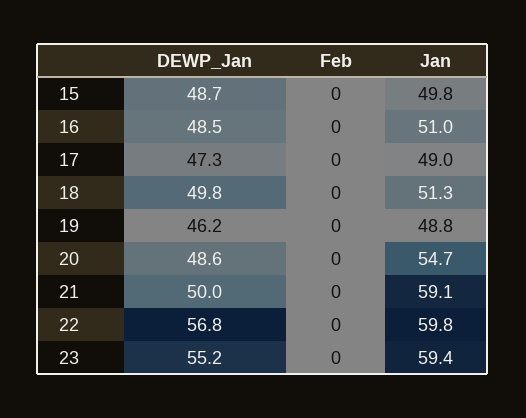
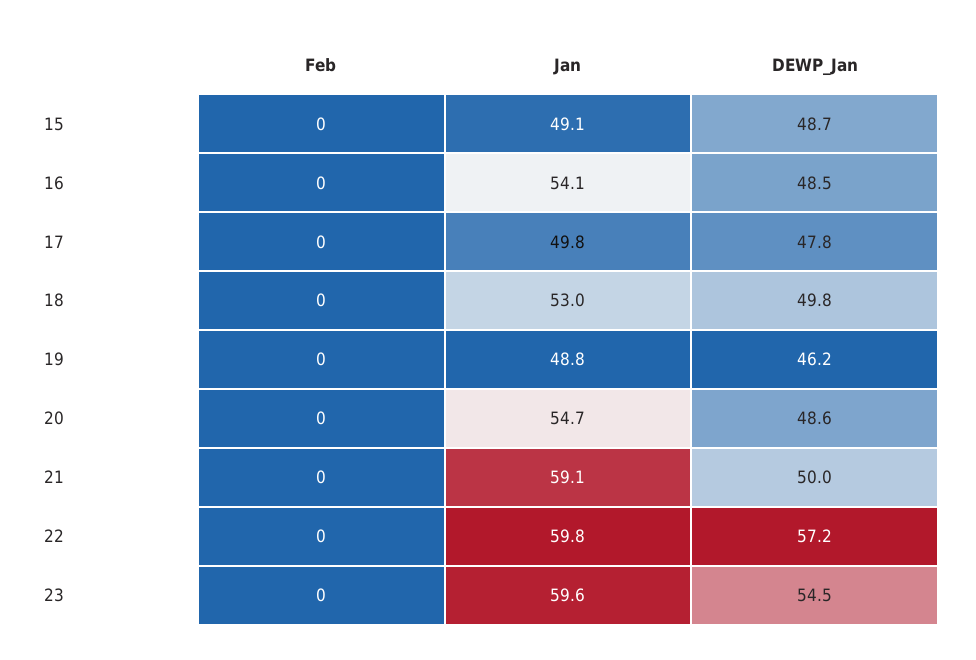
Jan, 15: 49.8 -> 49.1
Jan, 16: 51 -> 54.1
DEWP_Jan, 17: 47.3 -> 47.8
Jan, 17: 49 -> 49.8
Jan, 18: 51.3 -> 53
DEWP_Jan, 22: 56.8 -> 57.2
DEWP_Jan, 23: 55.2 -> 54.5
Jan, 23: 59.4 -> 59.6

